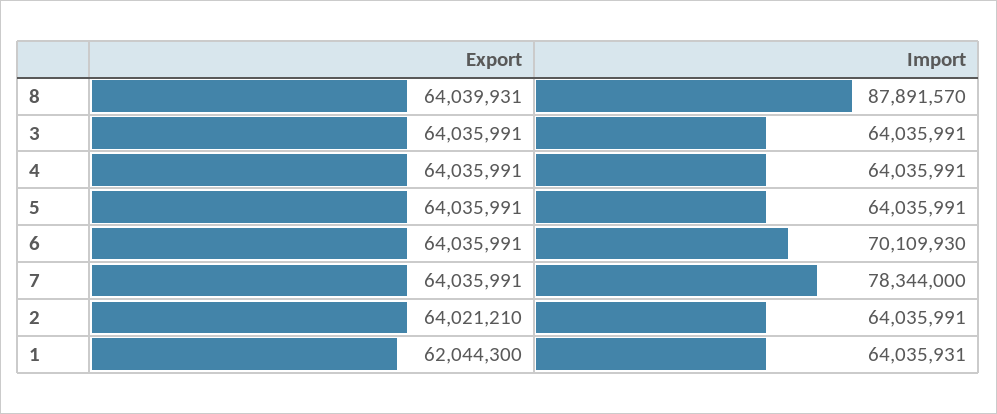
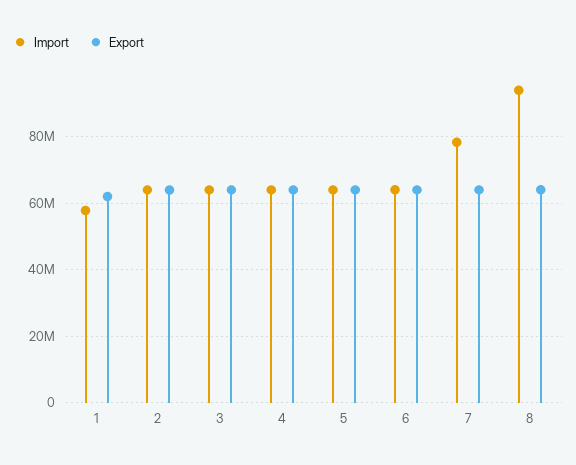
Import, 8: 87891570 -> 94000000
Import, 6: 70109930 -> 64000000
Import, 1: 64035931 -> 58000000

